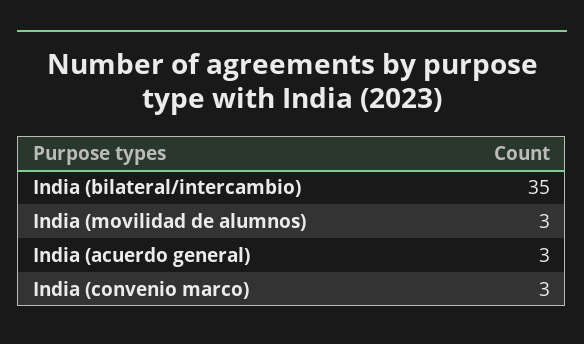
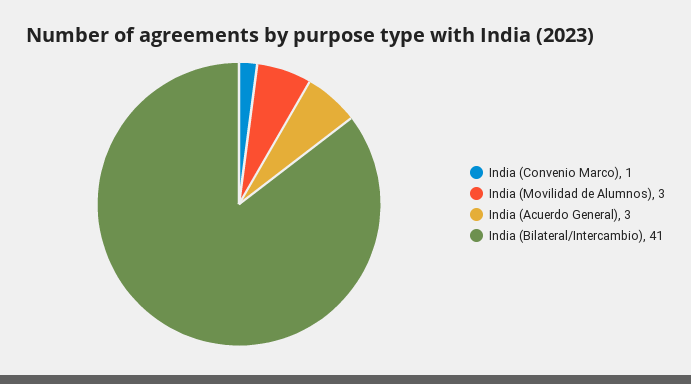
India (bilateral/intercambio): 35 -> 41
India (convenio marco): 3 -> 1

